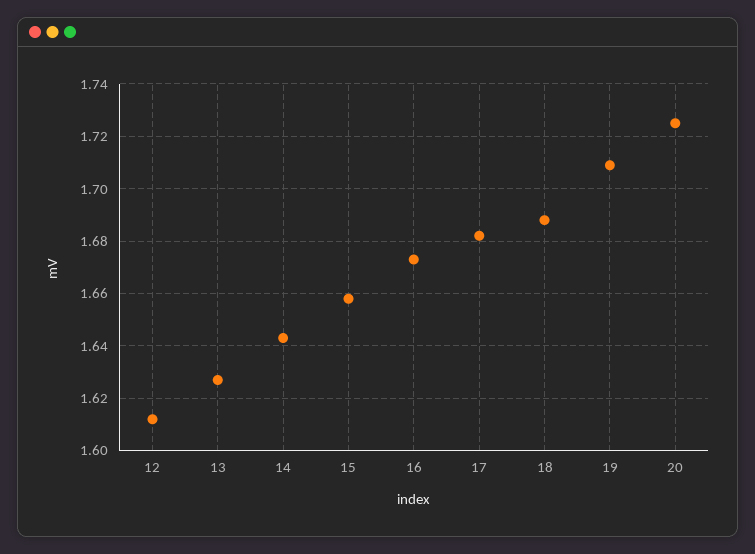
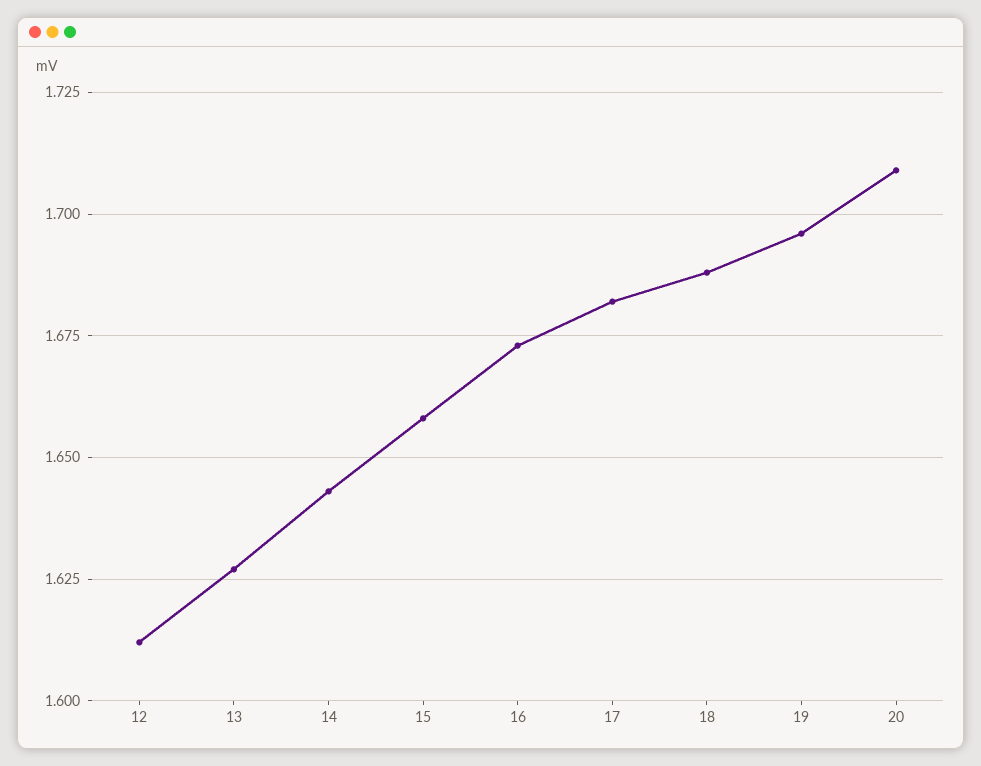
19: 1.71 -> 1.695
20: 1.725 -> 1.71

